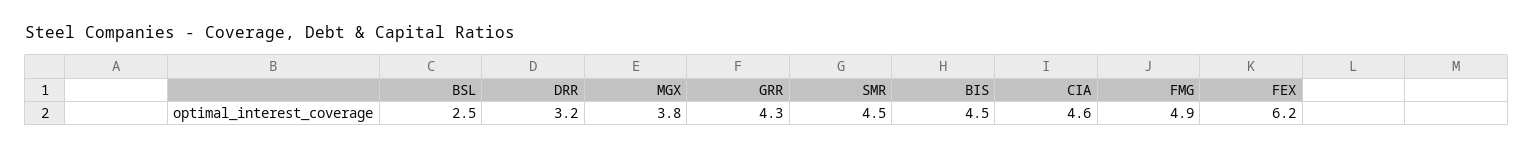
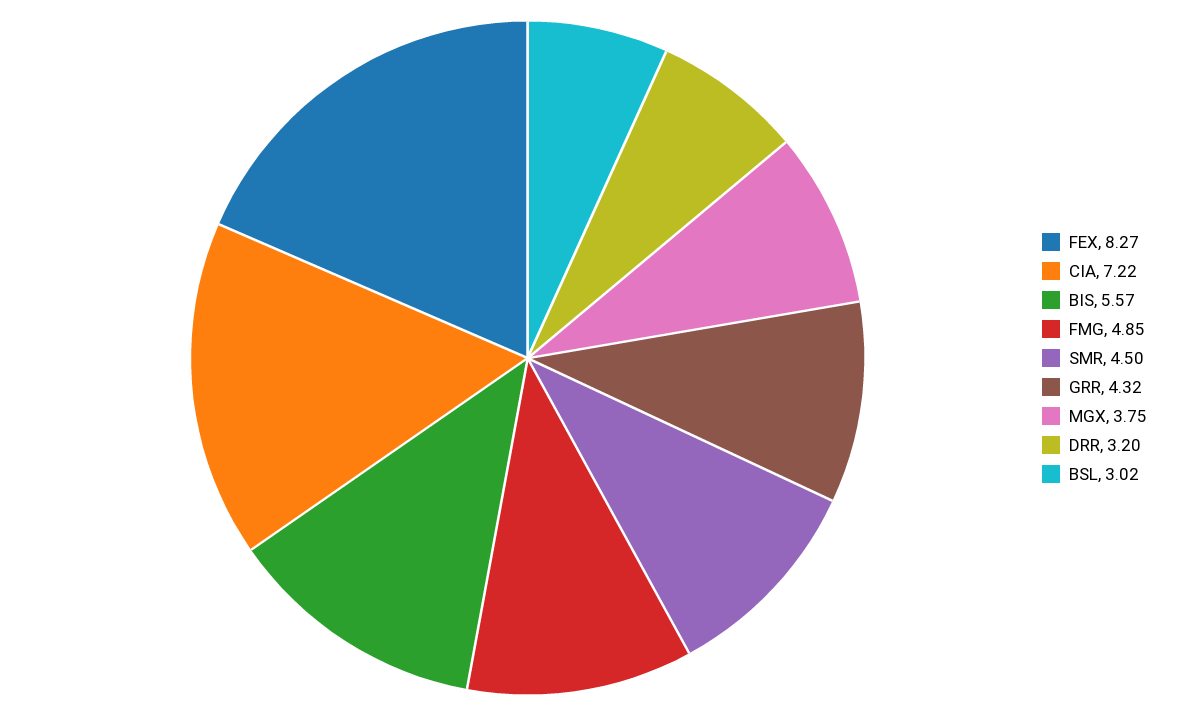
BSL: 2.5 -> 3.02
BIS: 4.5 -> 5.57
CIA: 4.6 -> 7.22
FEX: 6.2 -> 8.27

